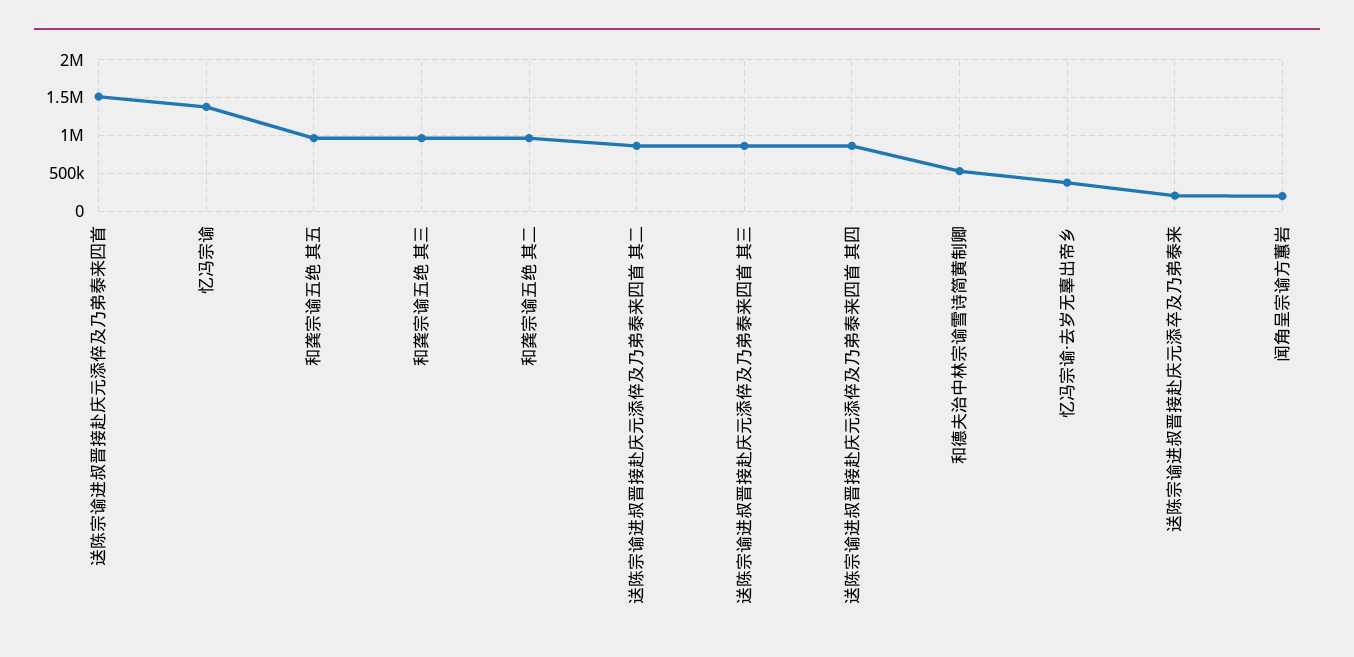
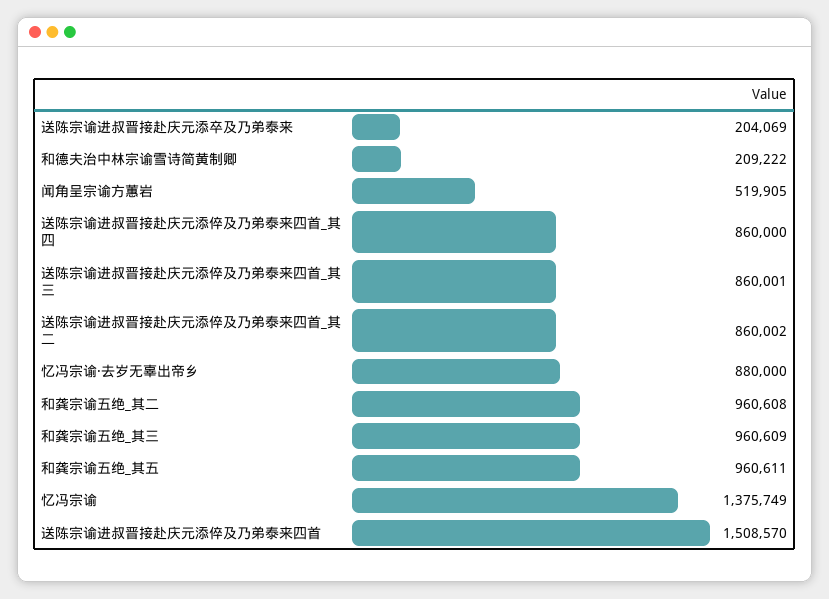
和德夫治中林宗谕雪诗简黄制卿: 500000 -> 209222
忆冯宗谕·去岁无辜出帝乡: 400000 -> 880000
闻角呈宗谕方蕙岩: 200000 -> 519905

